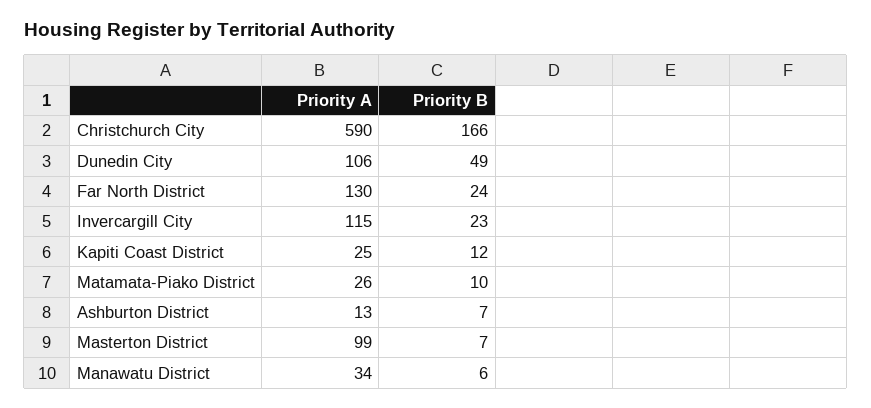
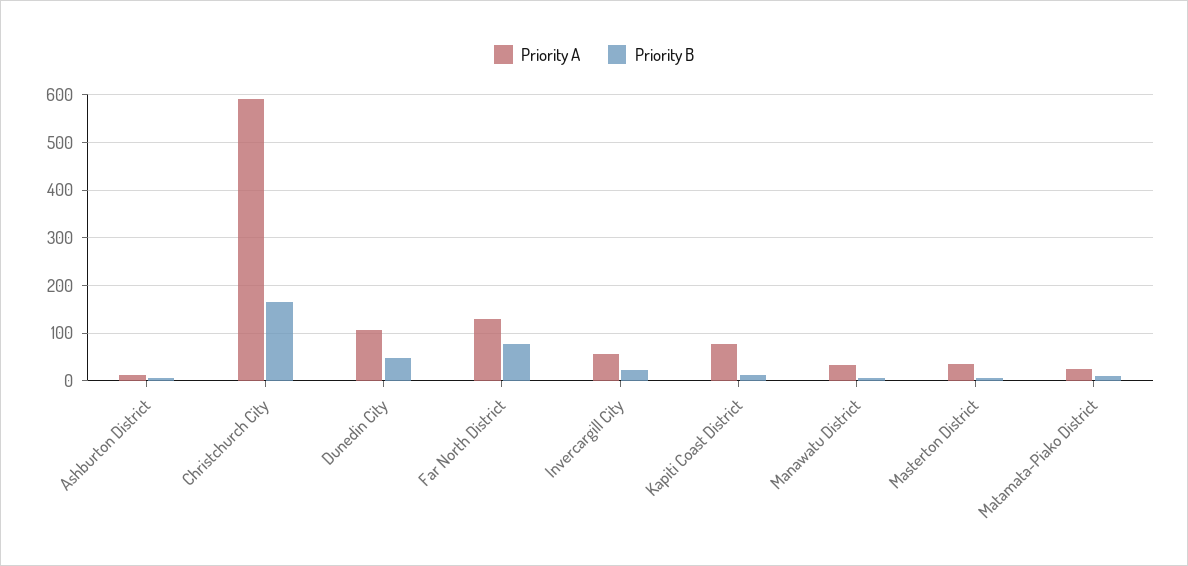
Priority B, Far North District: 24 -> 80
Priority A, Invercargill City: 115 -> 60
Priority A, Kapiti Coast District: 25 -> 80
Priority A, Masterton District: 99 -> 40

